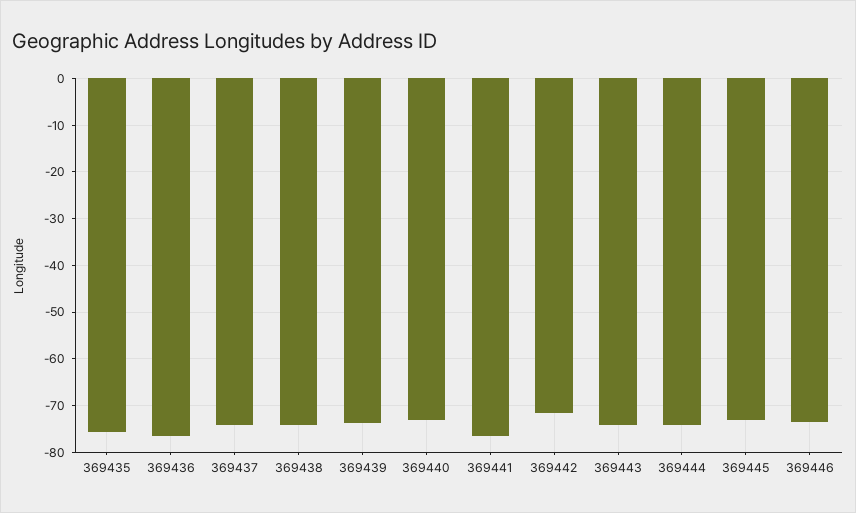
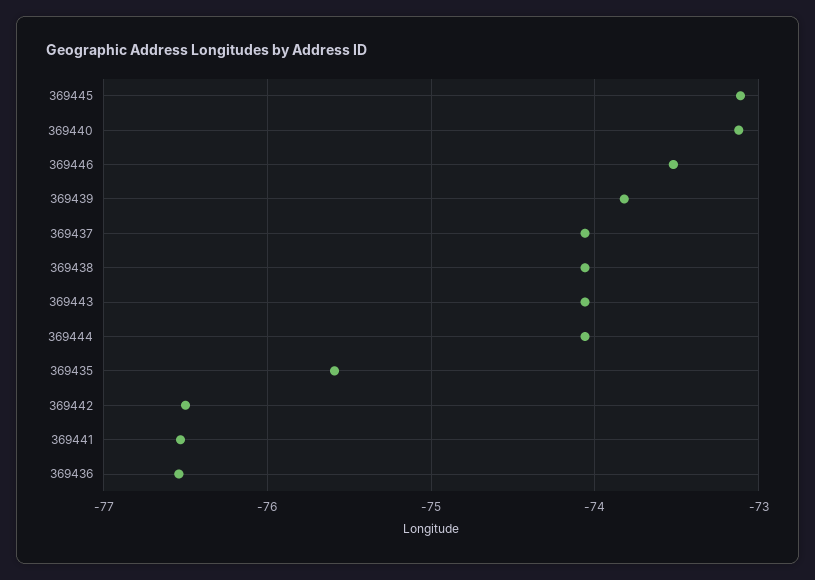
369442: -72 -> -76.5

